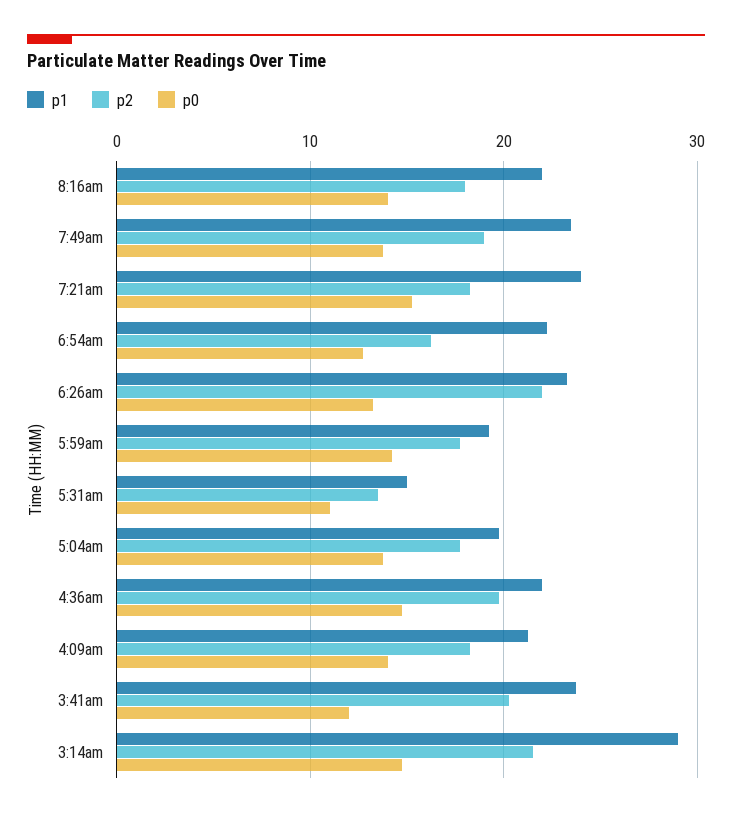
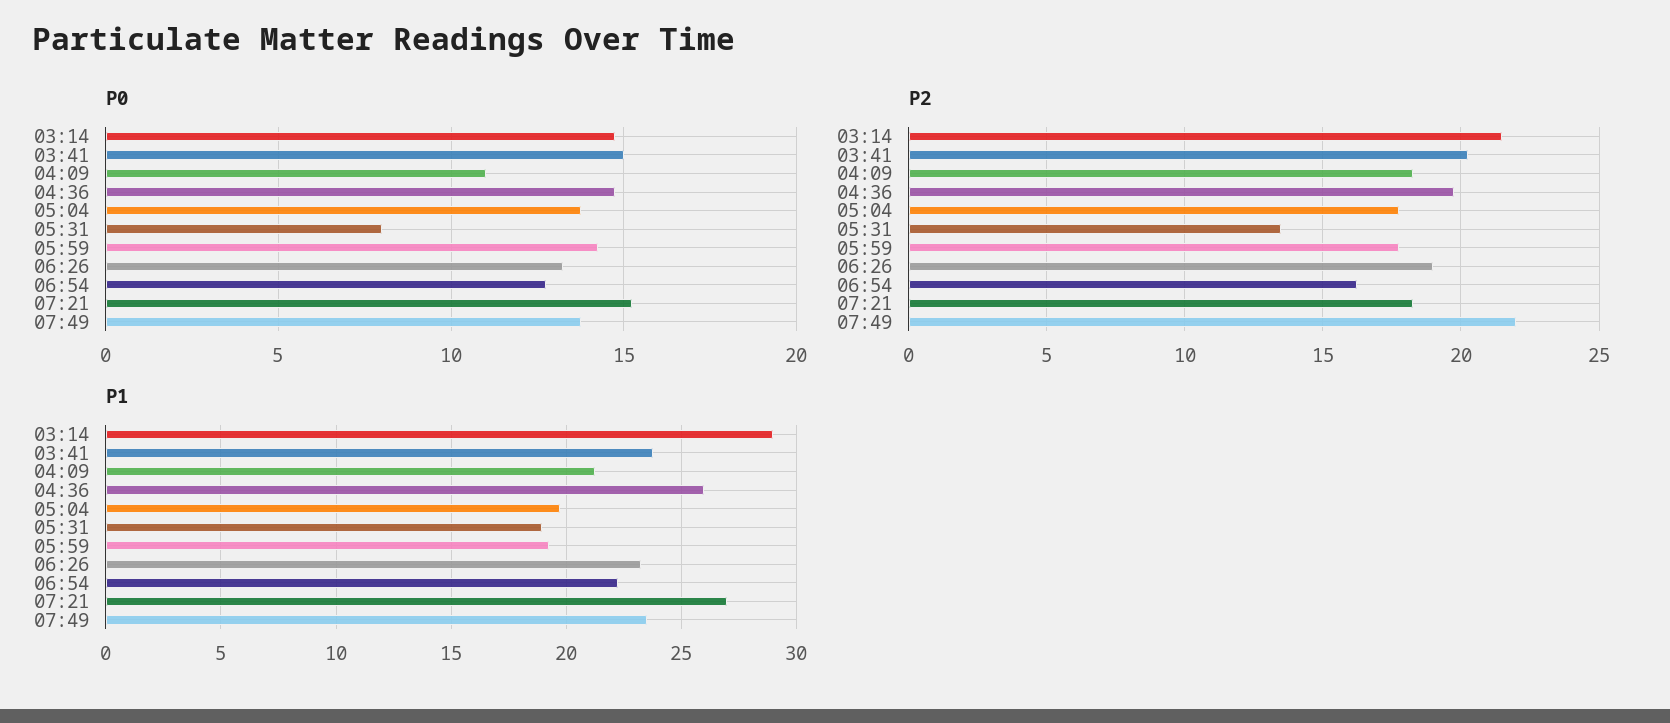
p1, 8:16am: 22 -> none
p2, 8:16am: 18 -> none
p0, 8:16am: 14 -> none
p2, 7:49am: 19 -> 22
p1, 7:21am: 24 -> 27
p2, 6:26am: 22 -> 19
p1, 5:31am: 15 -> 19
p0, 5:31am: 11 -> 8
p1, 4:36am: 22 -> 26
p0, 4:09am: 14 -> 11
p0, 3:41am: 12 -> 15

